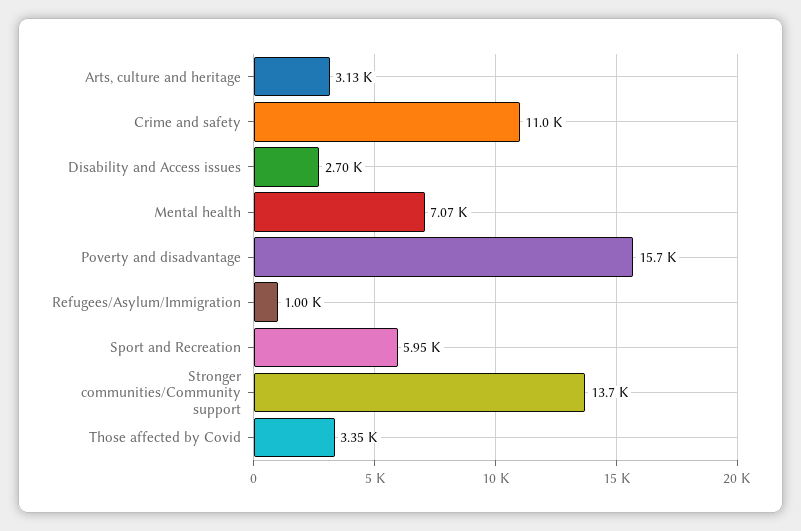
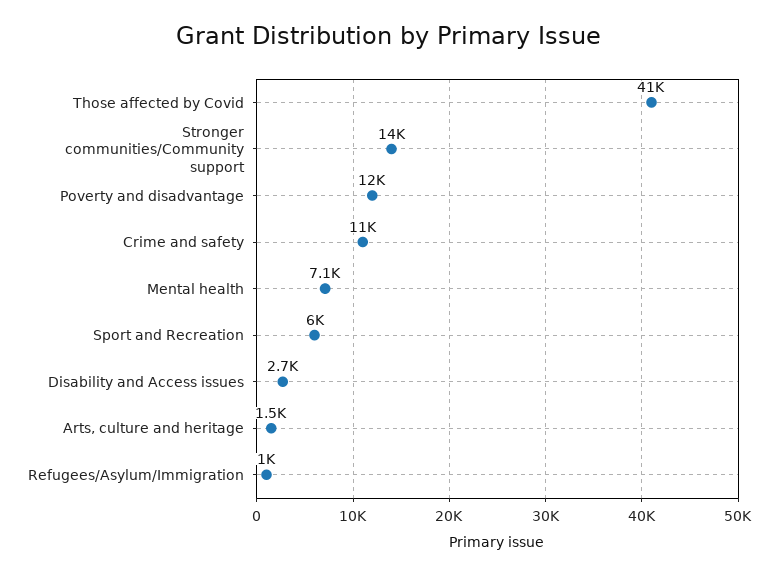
Arts, culture and heritage: 3130 -> 1500
Poverty and disadvantage: 15700 -> 12000
Those affected by Covid: 3350 -> 41000

